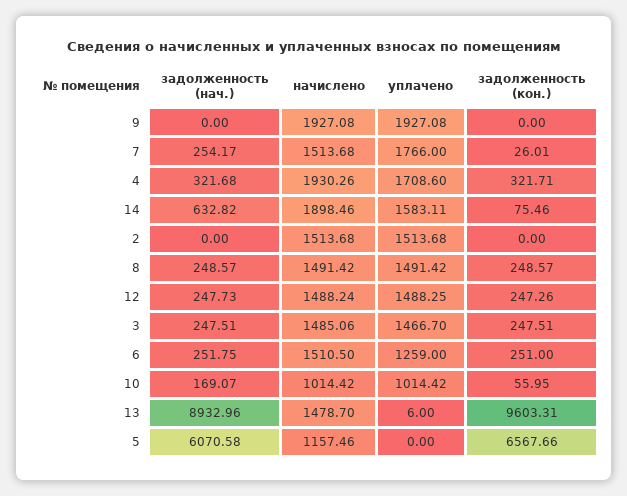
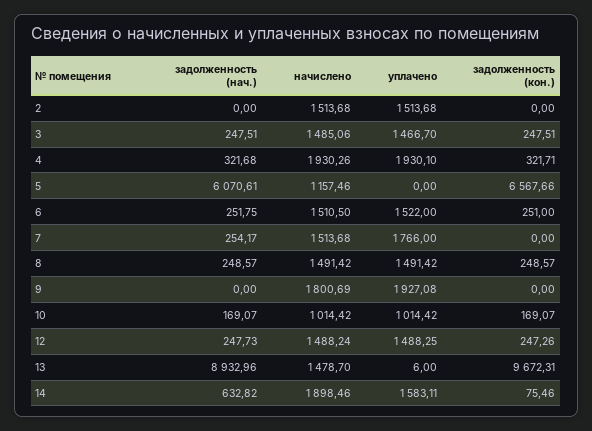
начислено, 9: 1927.08 -> 1800.69
задолженность (кон.), 7: 26.01 -> 0
уплачено, 4: 1708.6 -> 1930.1
уплачено, 6: 1259 -> 1522
задолженность (кон.), 10: 55.95 -> 169.07
задолженность (кон.), 13: 9603.31 -> 9672.31
задолженность (нач.), 5: 6070.58 -> 6070.61

